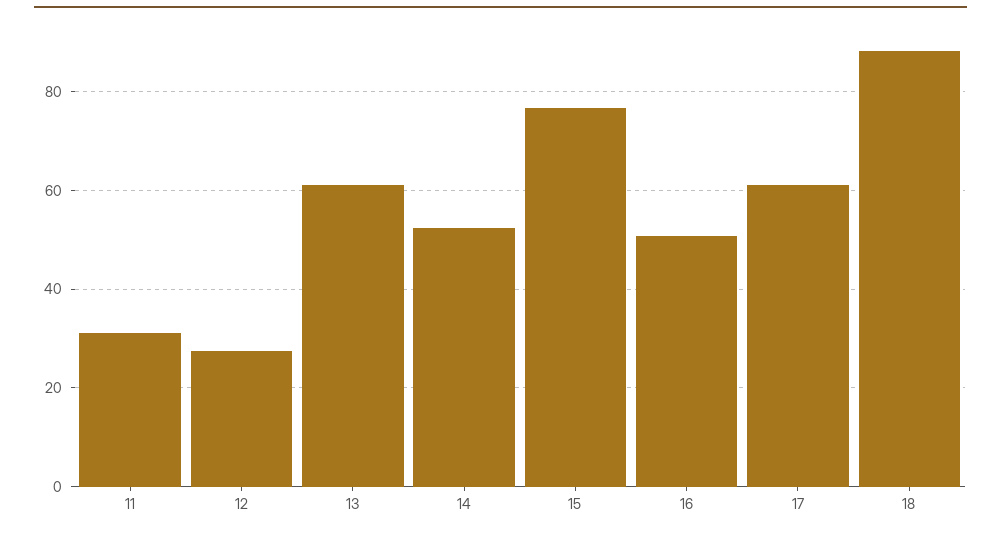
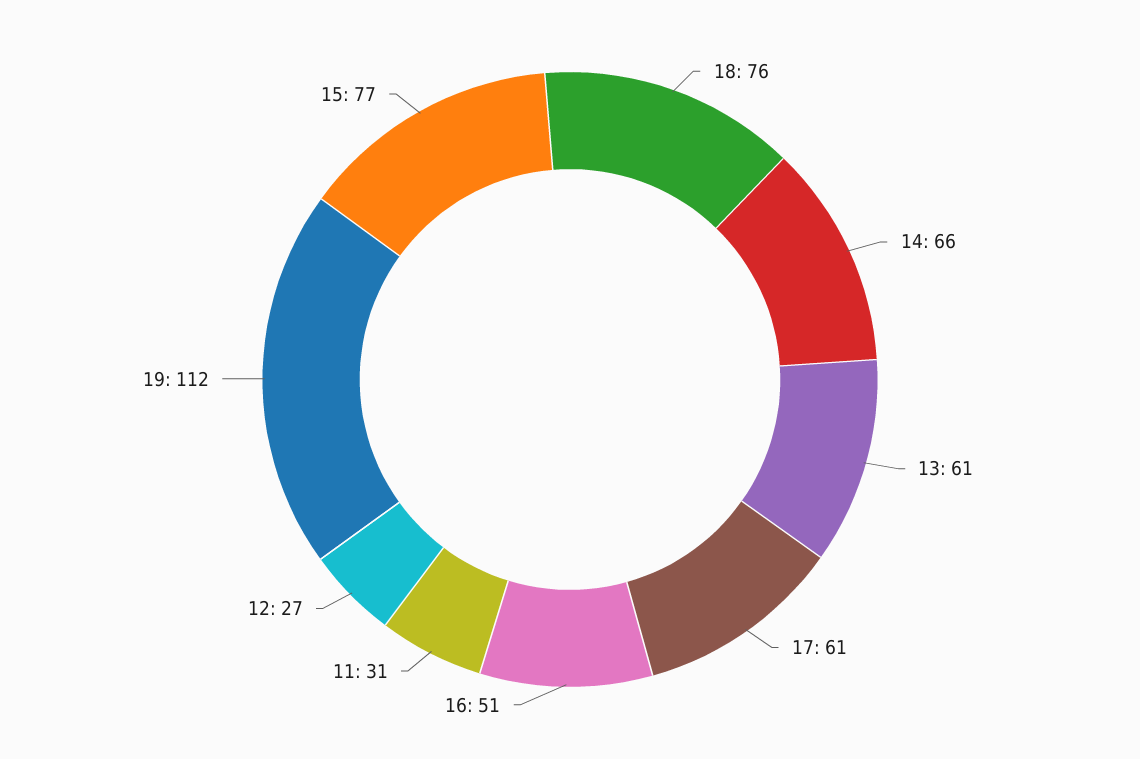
14: 52 -> 66
18: 88 -> 76
19: none -> 112

